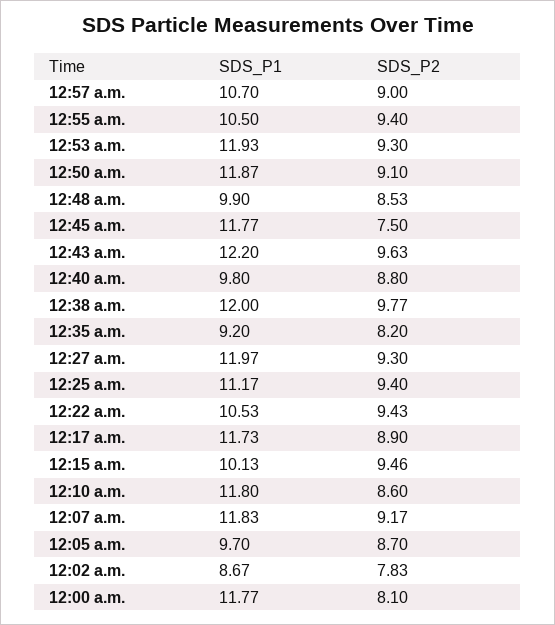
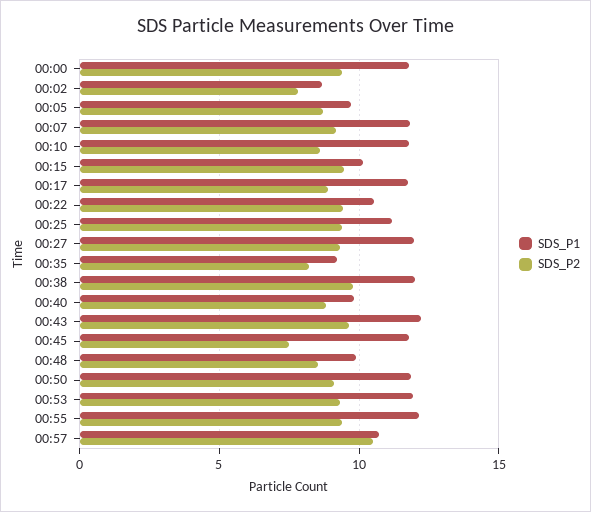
SDS_P2, 12:57 a.m.: 9 -> 10.5
SDS_P1, 12:55 a.m.: 10.5 -> 12
SDS_P2, 12:00 a.m.: 8.1 -> 9.5

